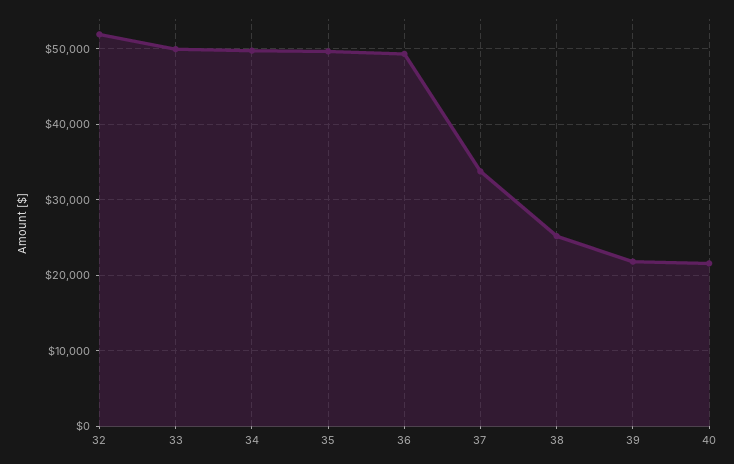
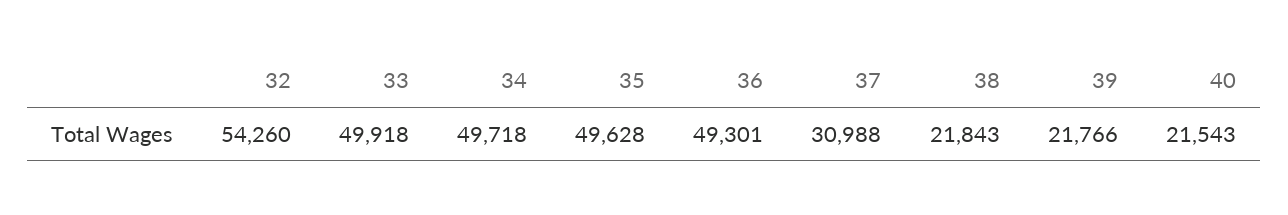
32: 52000 -> 54260
37: 34000 -> 30988
38: 25000 -> 21843

